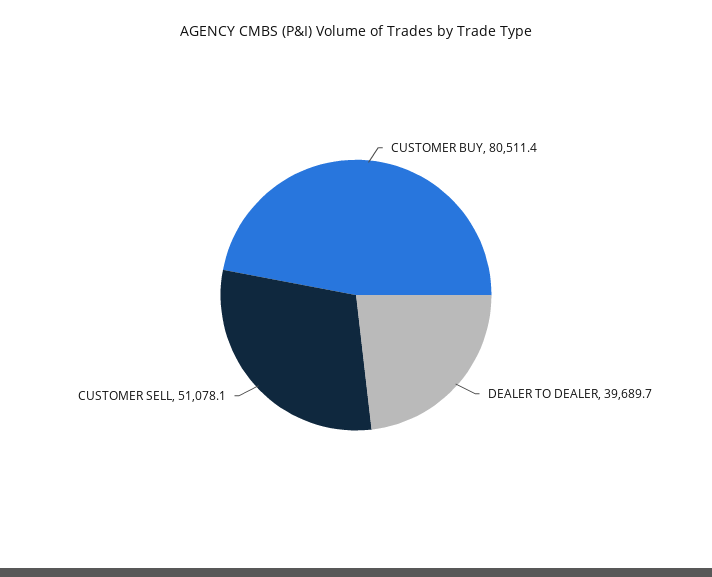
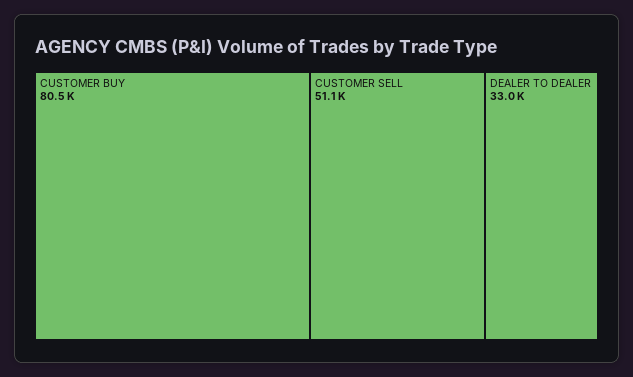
DEALER TO DEALER: 39689.7 -> 33000

